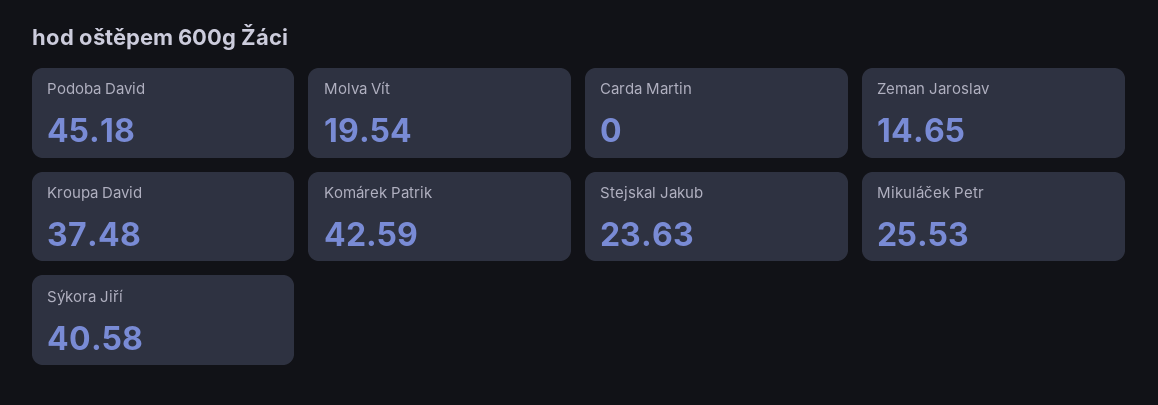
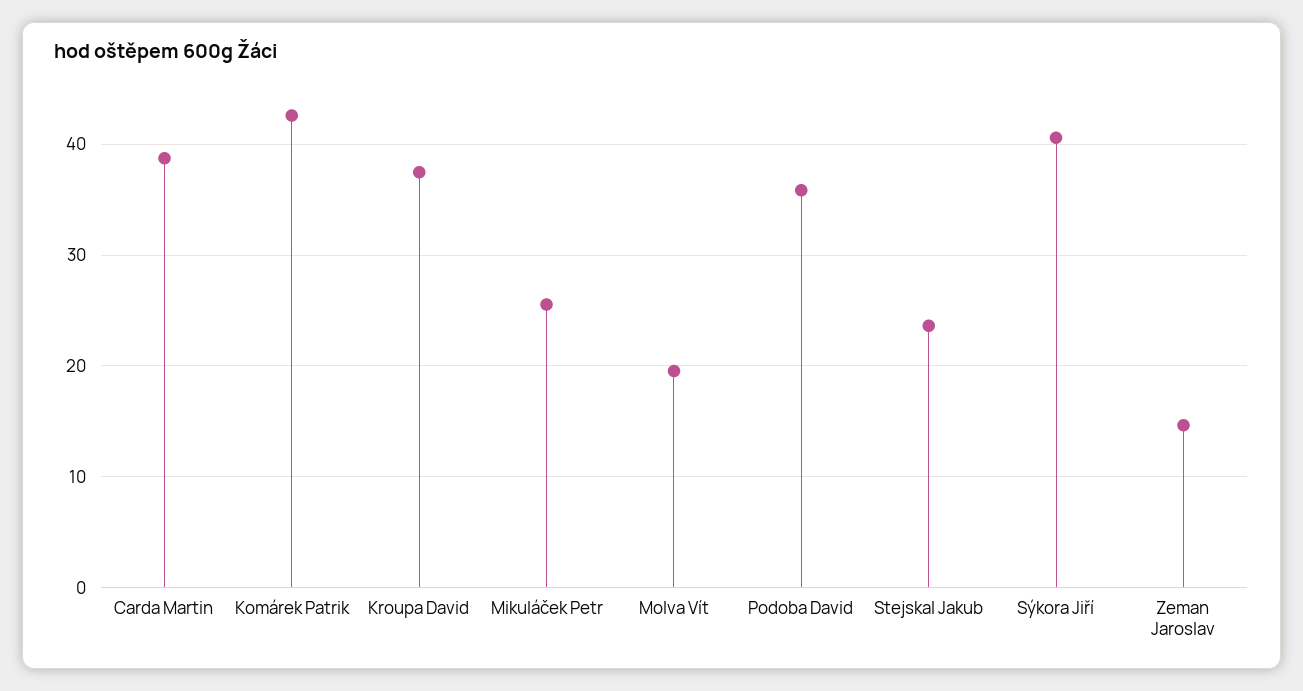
Podoba David: 45.18 -> 36
Carda Martin: 0 -> 39

